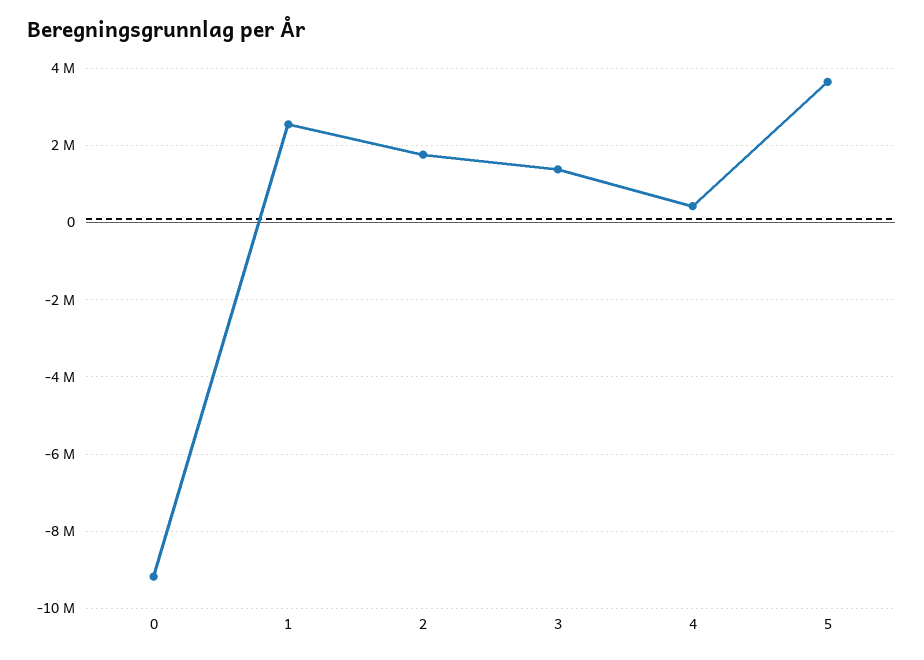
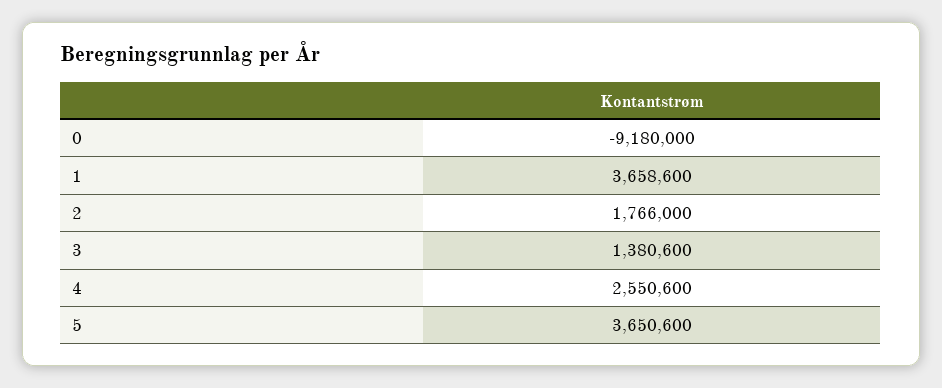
1: 2600000 -> 3658600
4: 400000 -> 2550600

